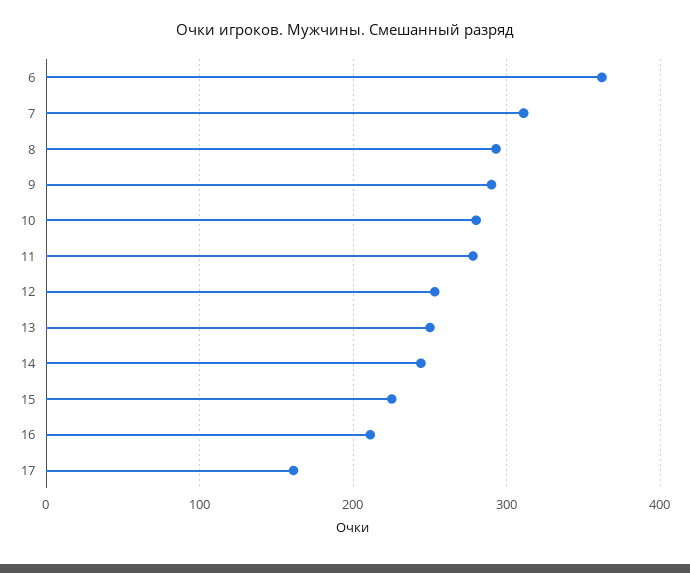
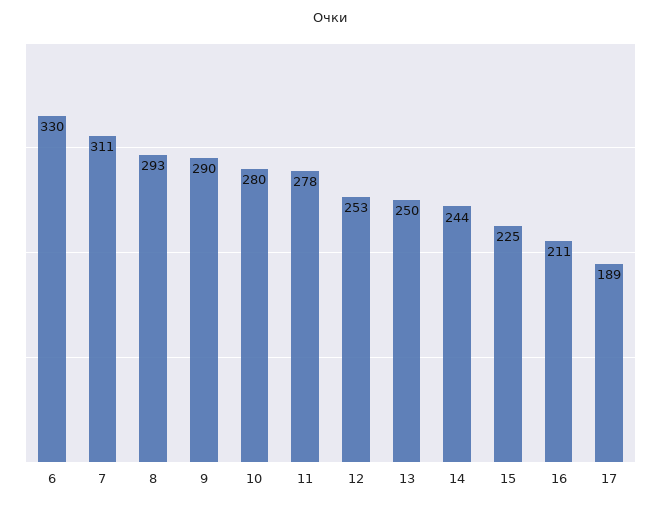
6: 360 -> 330
17: 160 -> 189

